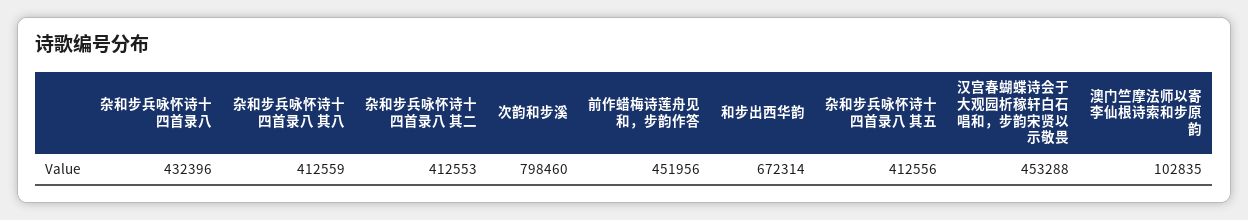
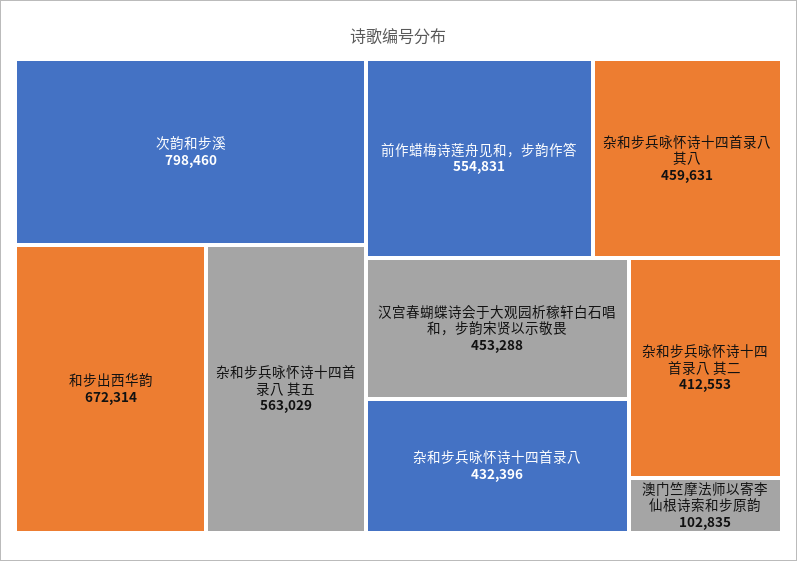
杂和步兵咏怀诗十四首录八 其八: 412559 -> 459631
前作蜡梅诗莲舟见和，步韵作答: 451956 -> 554831
杂和步兵咏怀诗十四首录八 其五: 412556 -> 563029

